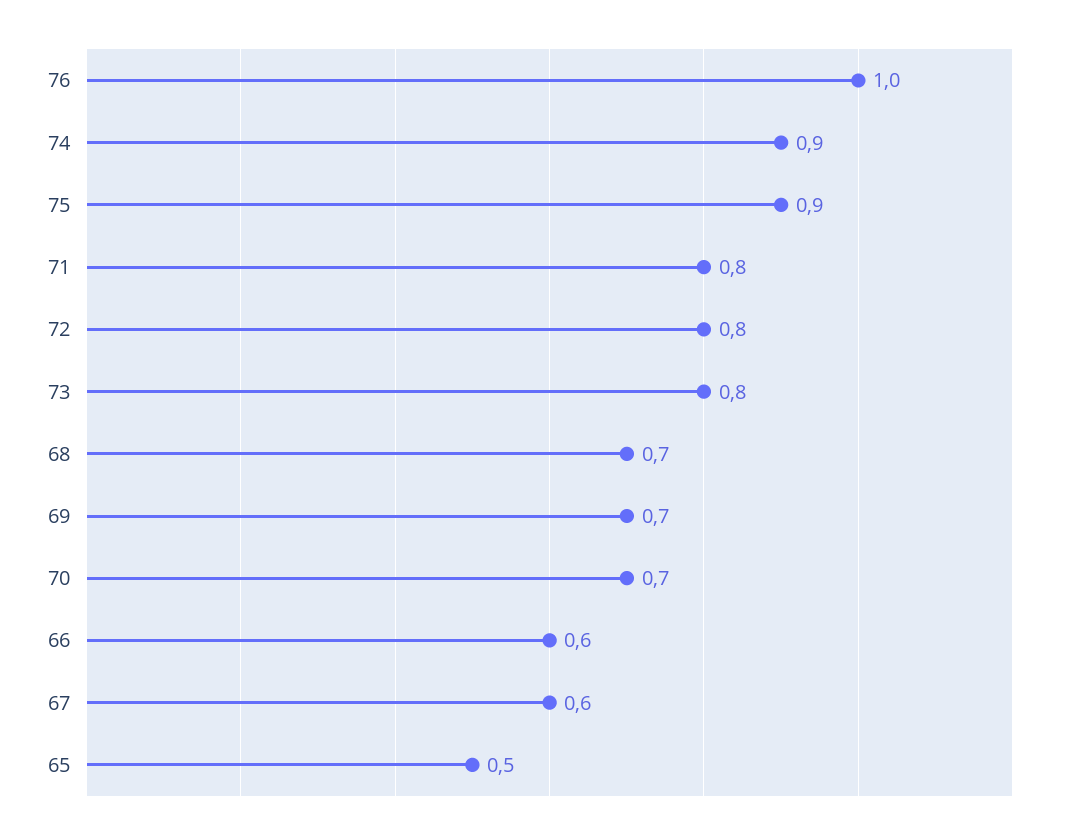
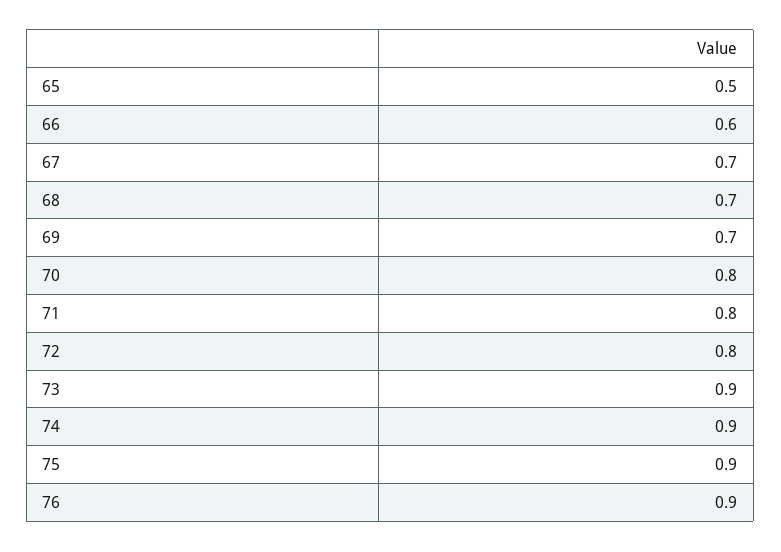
76: 1 -> 0.9
73: 0.8 -> 0.9
70: 0.7 -> 0.8
67: 0.6 -> 0.7

